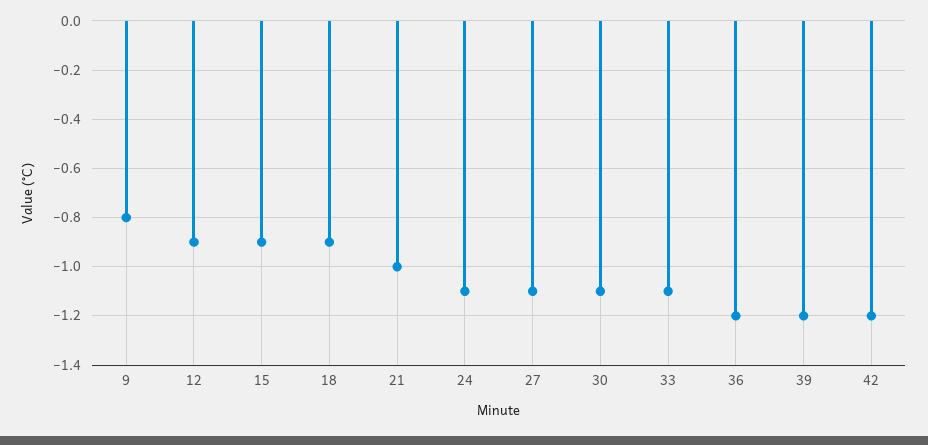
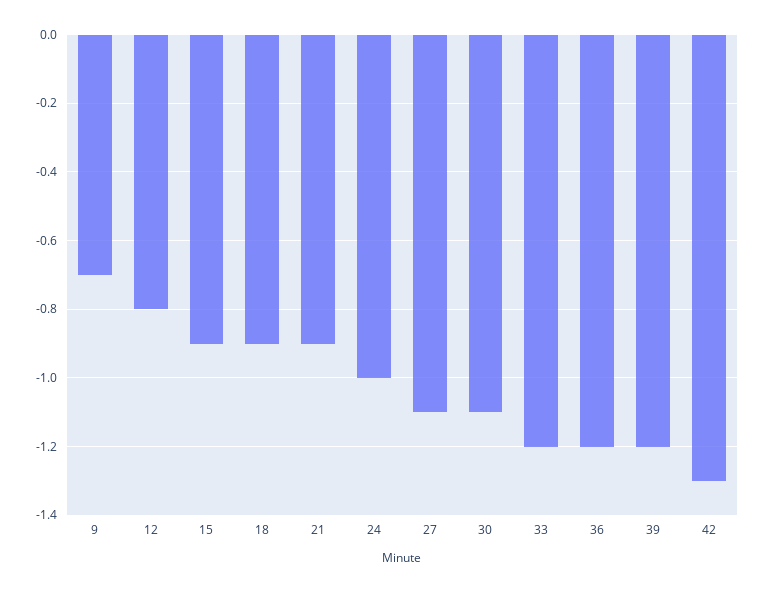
9: -0.8 -> -0.7
12: -0.9 -> -0.8
21: -1 -> -0.9
24: -1.1 -> -1
33: -1.1 -> -1.2
42: -1.2 -> -1.3

